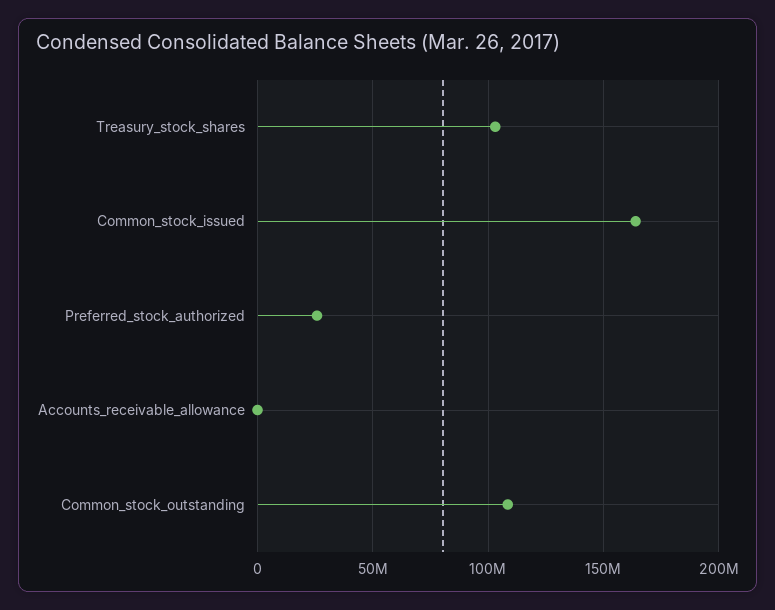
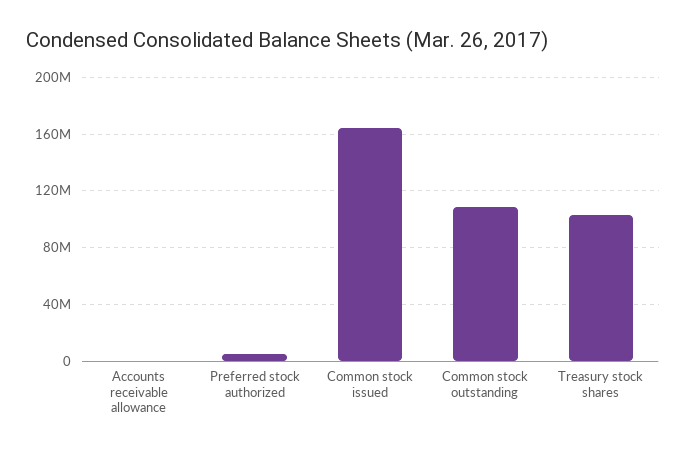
Preferred_stock_authorized: 25000000 -> 5000000

